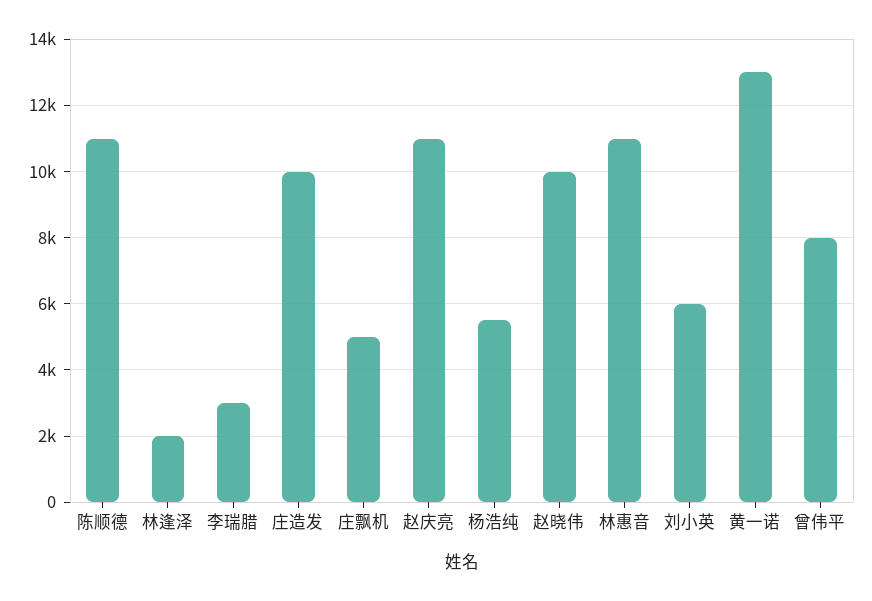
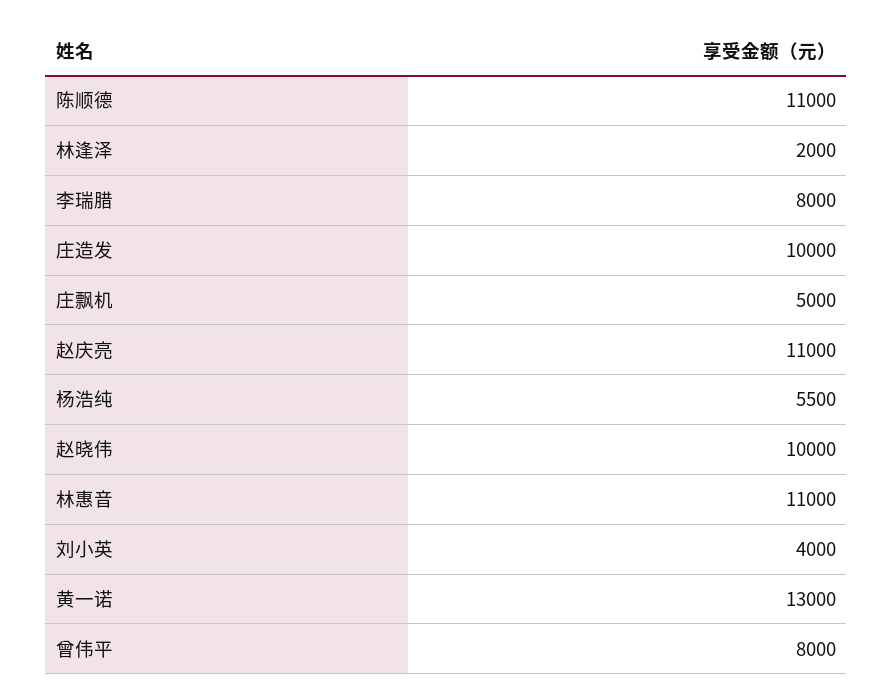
李瑞腊: 3000 -> 8000
刘小英: 6000 -> 4000

